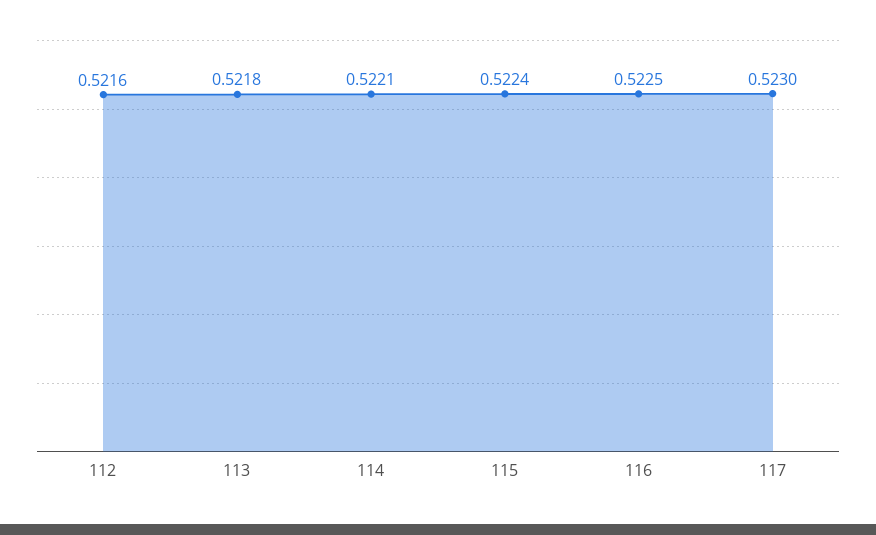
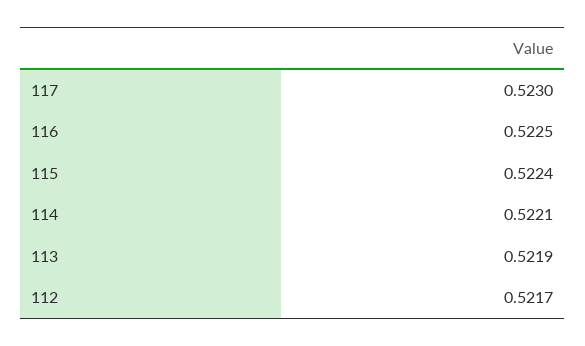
112: 0.5216 -> 0.5217
113: 0.5218 -> 0.5219

